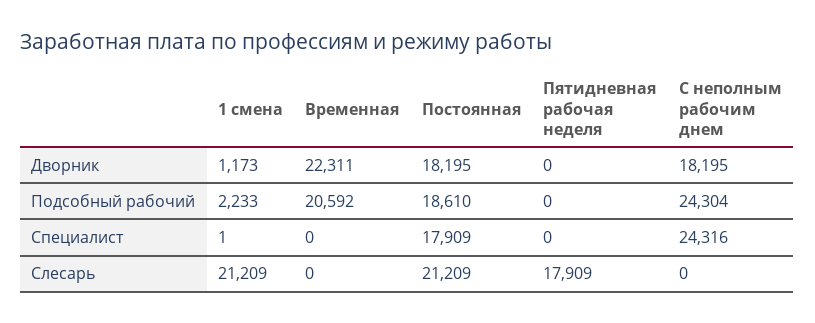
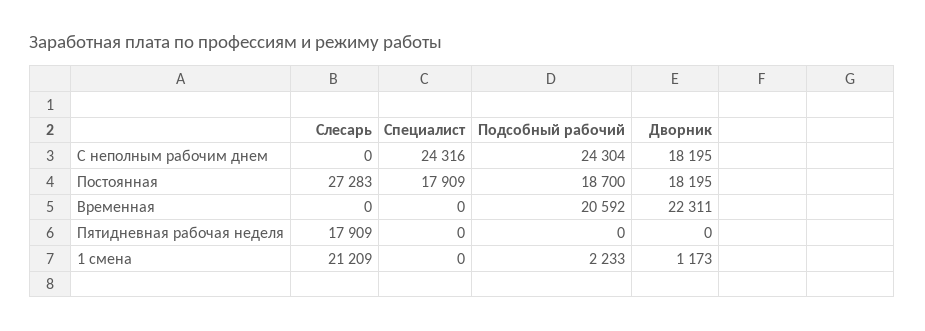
Постоянная, Подсобный рабочий: 18610 -> 18700
1 смена, Специалист: 1 -> 0
Постоянная, Слесарь: 21209 -> 27283

